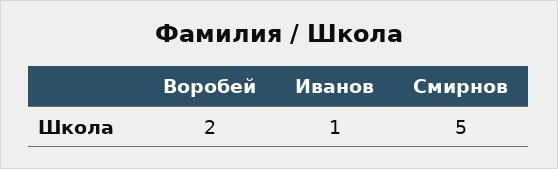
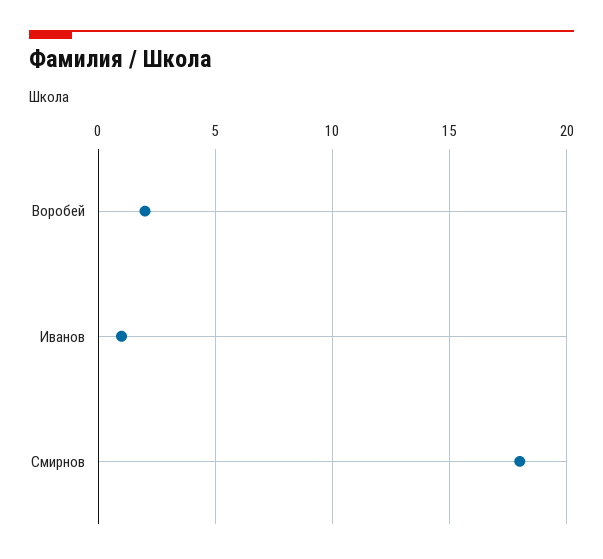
Смирнов: 5 -> 18

